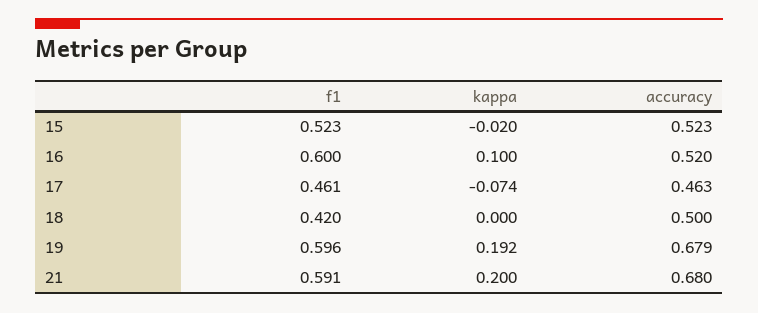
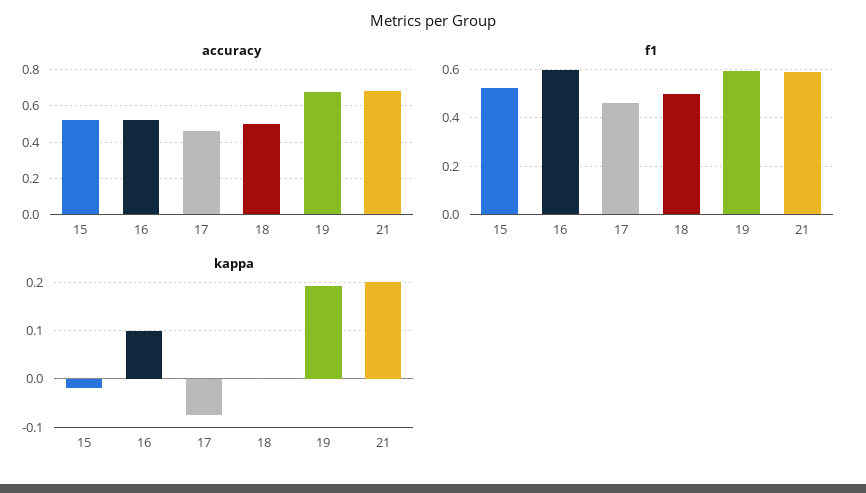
f1, 18: 0.42 -> 0.5

